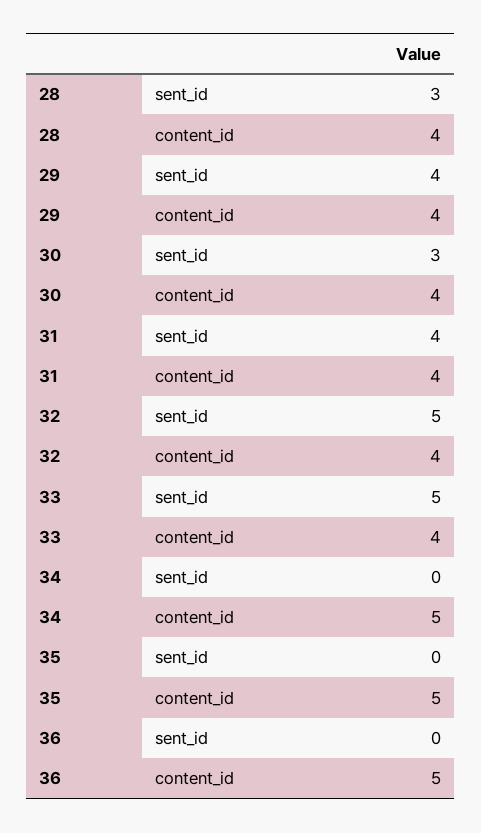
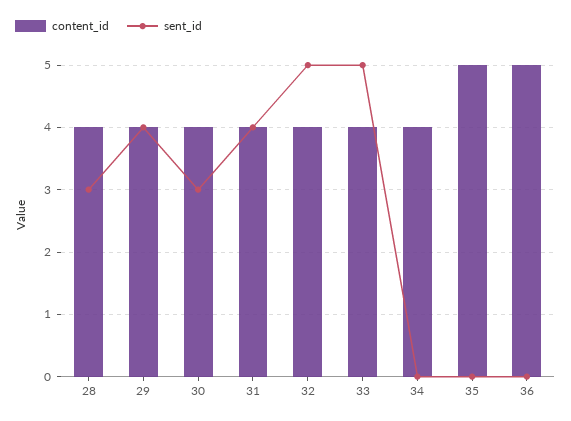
content_id, 34: 5 -> 4

